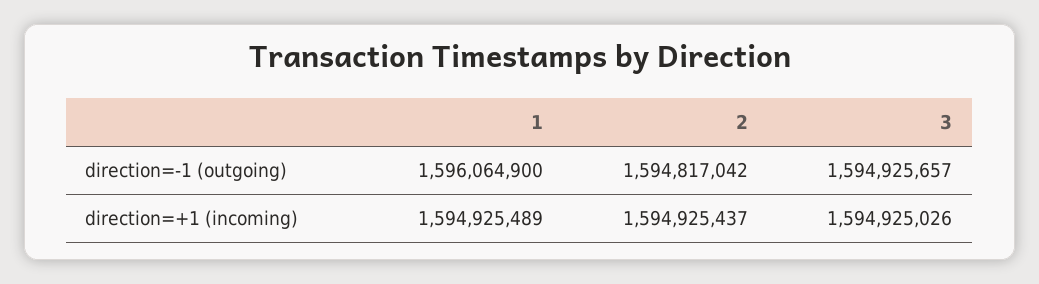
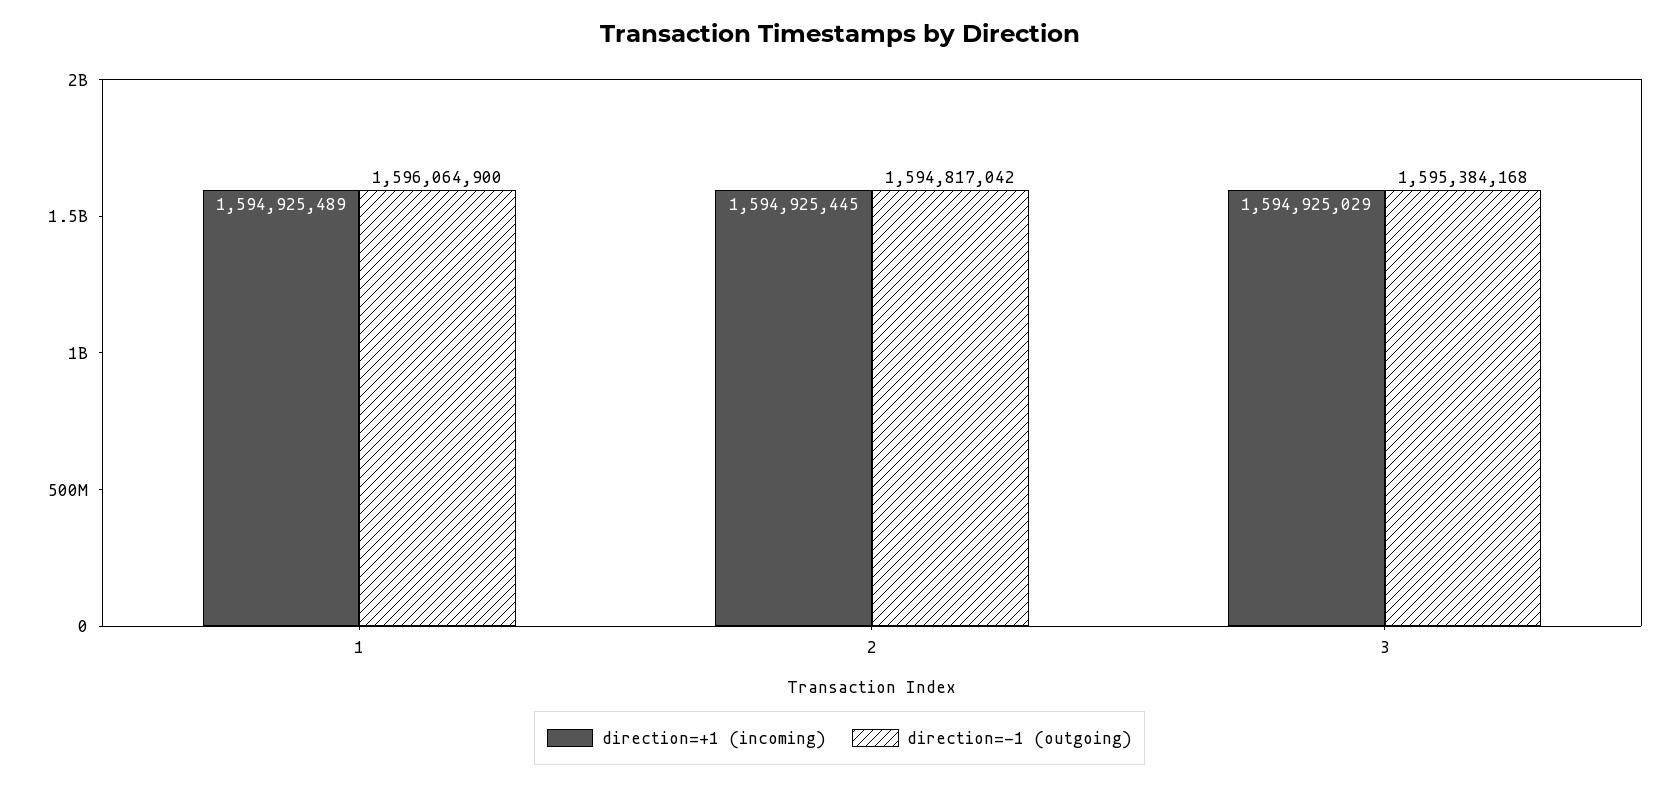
direction=-1 (outgoing), 3: 1594925657 -> 1595384168
direction=+1 (incoming), 2: 1594925437 -> 1594925445
direction=+1 (incoming), 3: 1594925026 -> 1594925029

